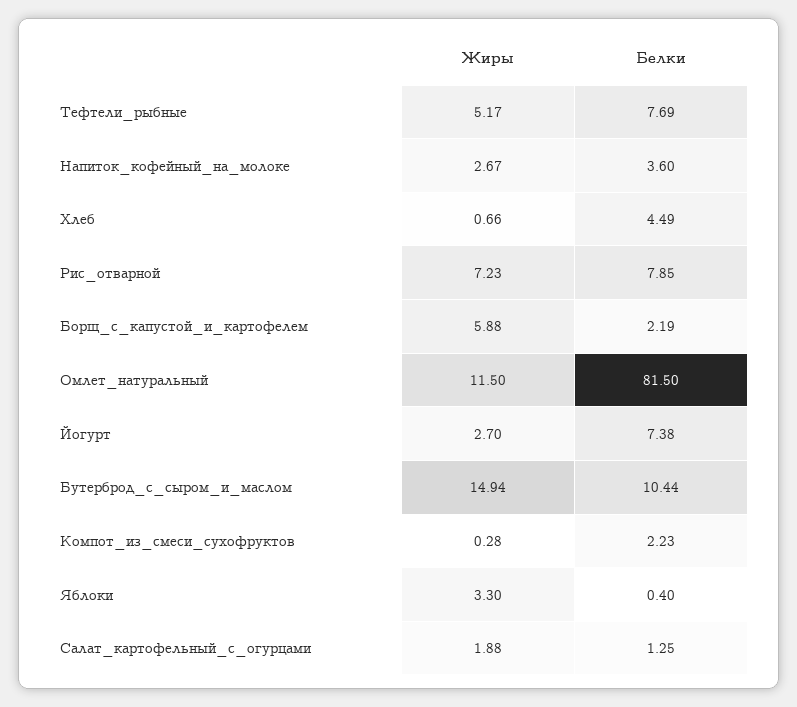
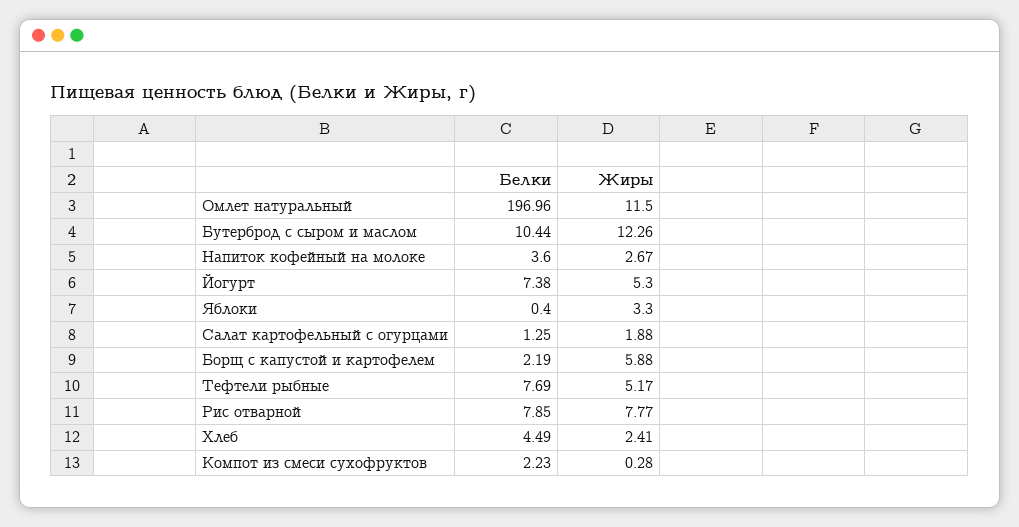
Жиры, Хлеб: 0.66 -> 2.41
Жиры, Рис_отварной: 7.23 -> 7.77
Белки, Омлет_натуральный: 81.5 -> 196.96
Жиры, Йогурт: 2.7 -> 5.3
Жиры, Бутерброд_с_сыром_и_маслом: 14.94 -> 12.26

